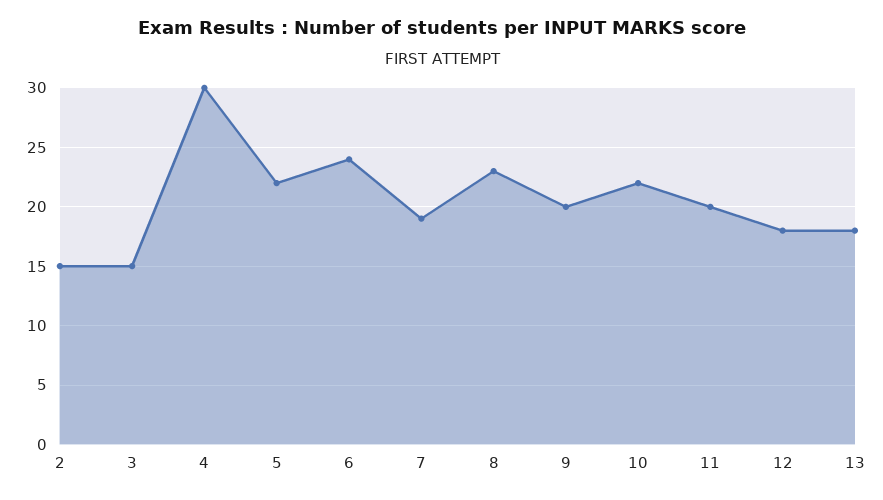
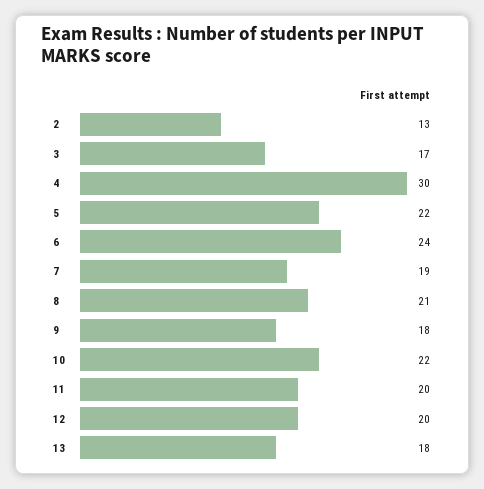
2: 15 -> 13
3: 15 -> 17
8: 23 -> 21
9: 20 -> 18
12: 18 -> 20

